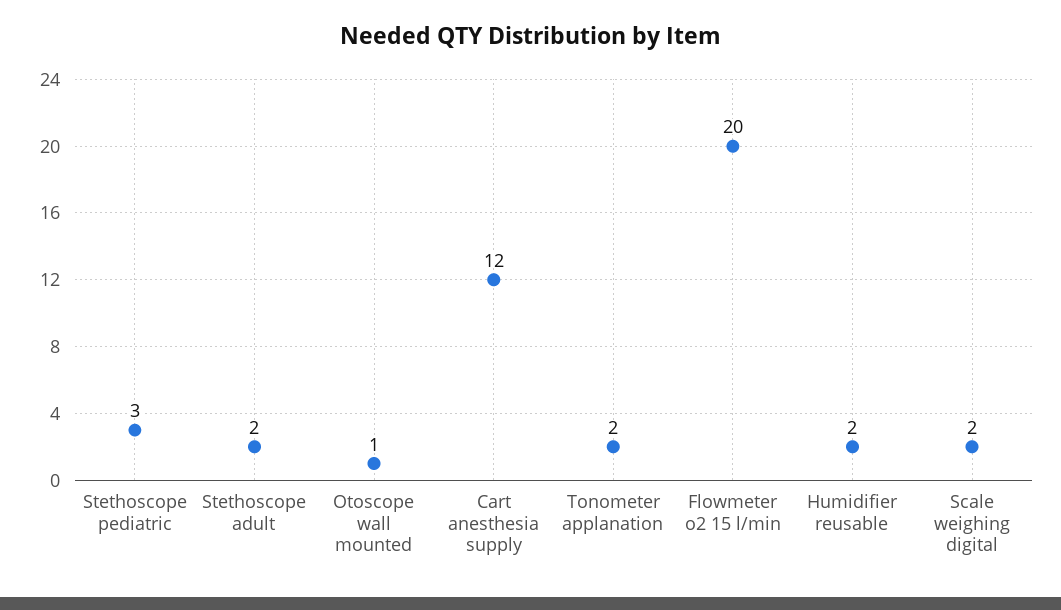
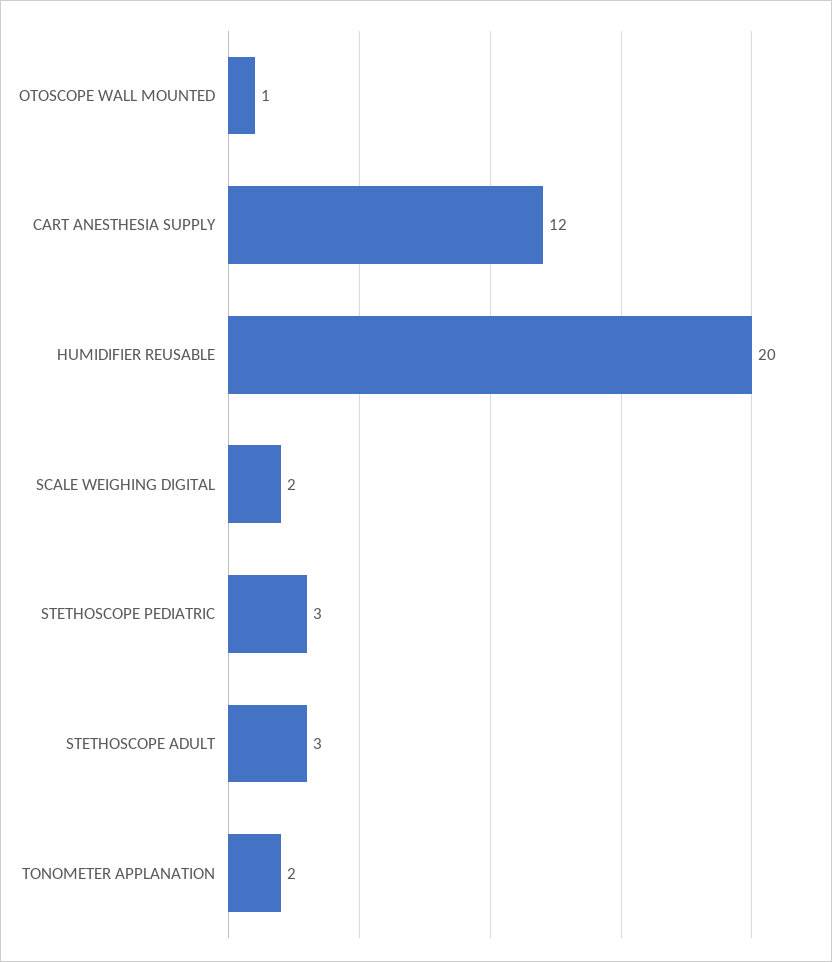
Stethoscope adult: 2 -> 3
Flowmeter o2 15 l/min: 20 -> none
Humidifier reusable: 2 -> 20

